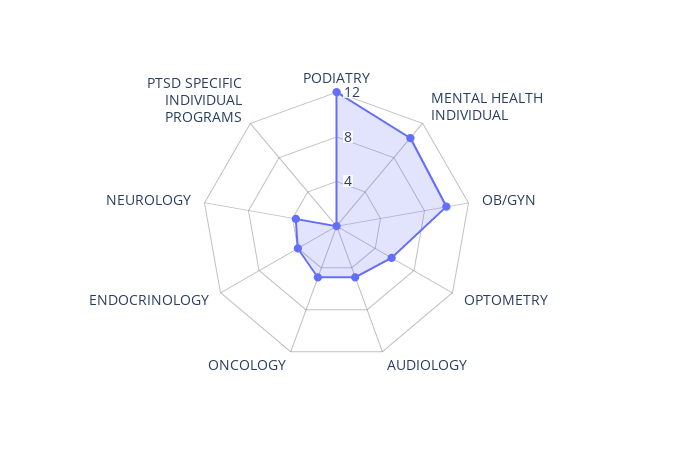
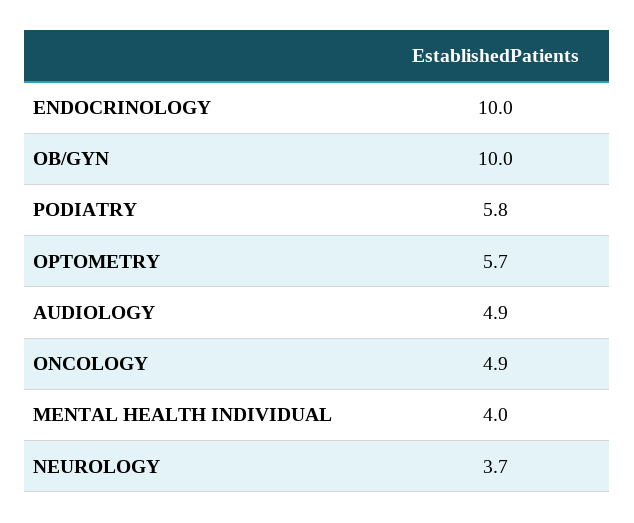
PODIATRY: 12 -> 5.8
MENTAL HEALTH INDIVIDUAL: 10 -> 4
ENDOCRINOLOGY: 4 -> 10
PTSD SPECIFIC INDIVIDUAL PROGRAMS: 0 -> none

